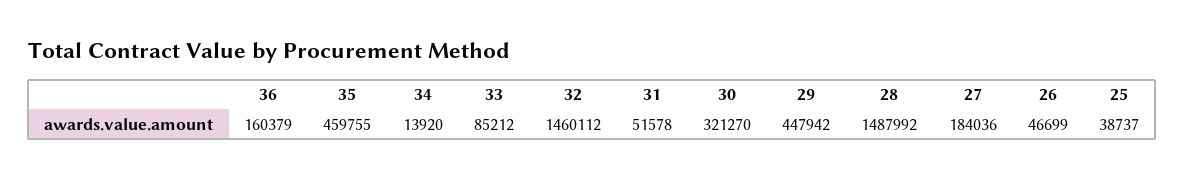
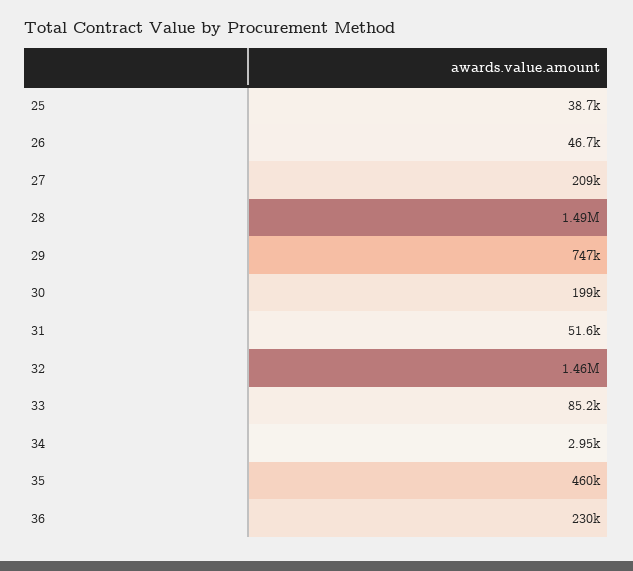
36: 160379 -> 230000
34: 13920 -> 2950
30: 321270 -> 199000
29: 447942 -> 747000
27: 184036 -> 209000

